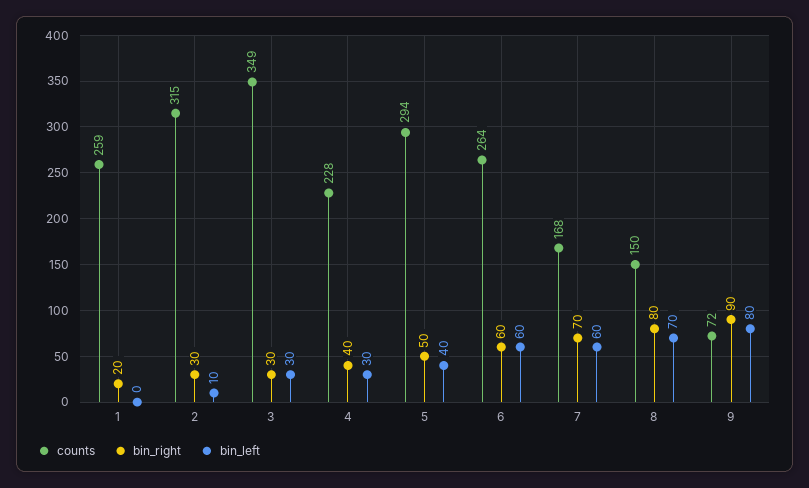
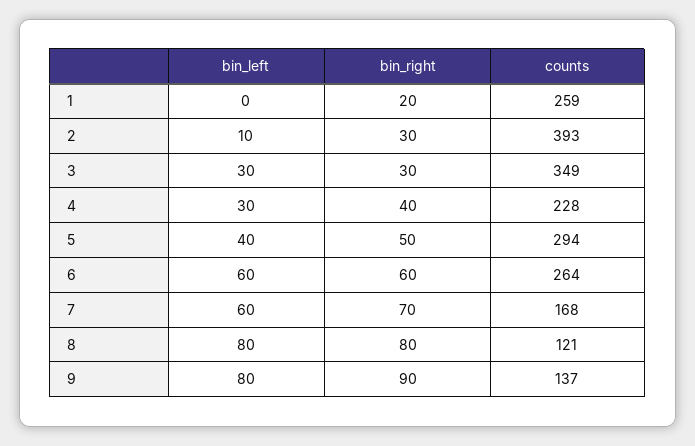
counts, 2: 315 -> 393
counts, 8: 150 -> 121
bin_left, 8: 70 -> 80
counts, 9: 72 -> 137

